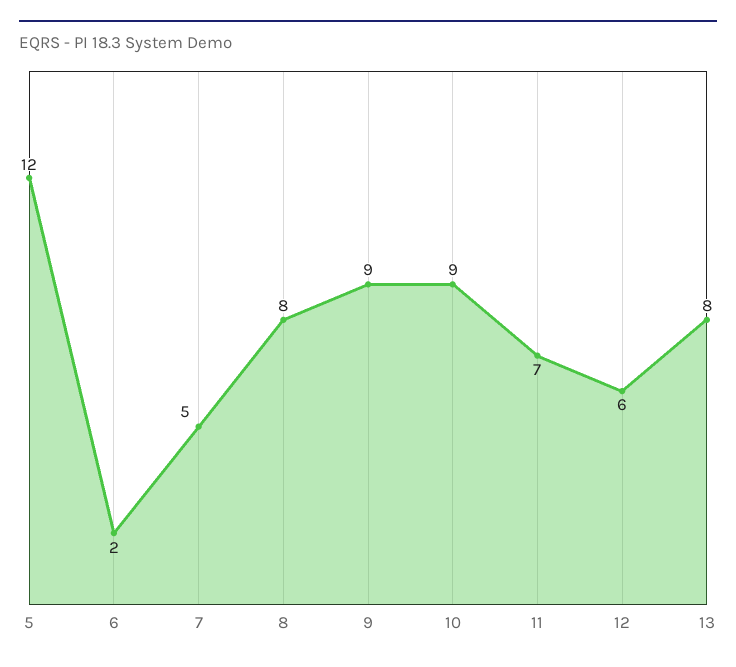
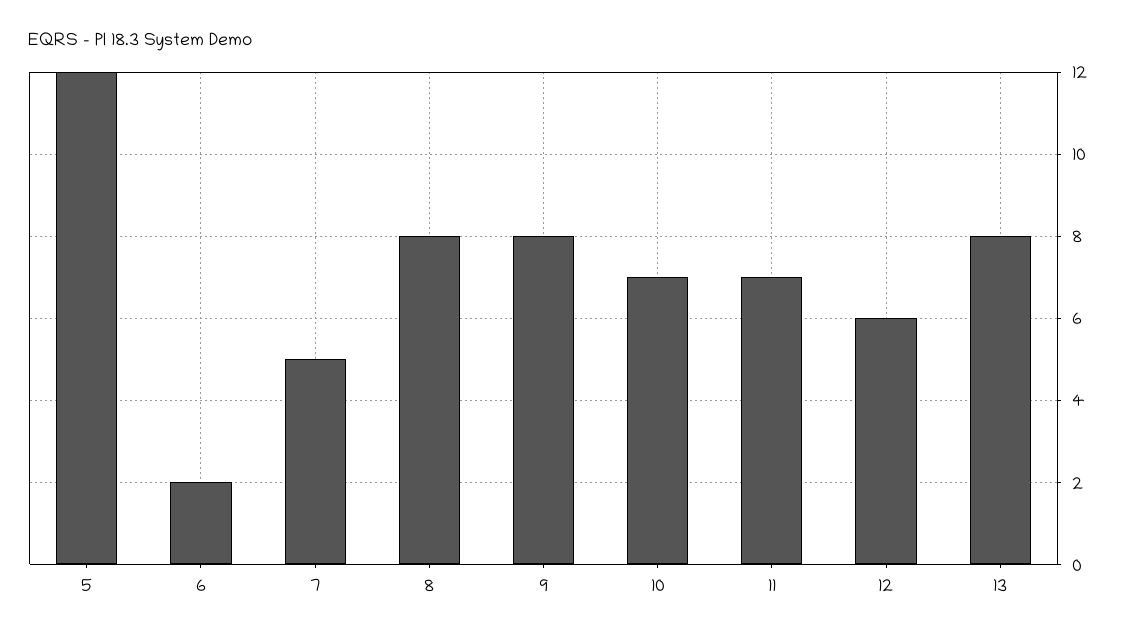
9: 9 -> 8
10: 9 -> 7

